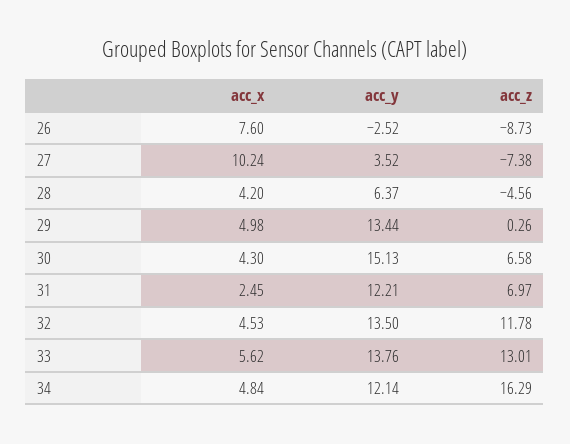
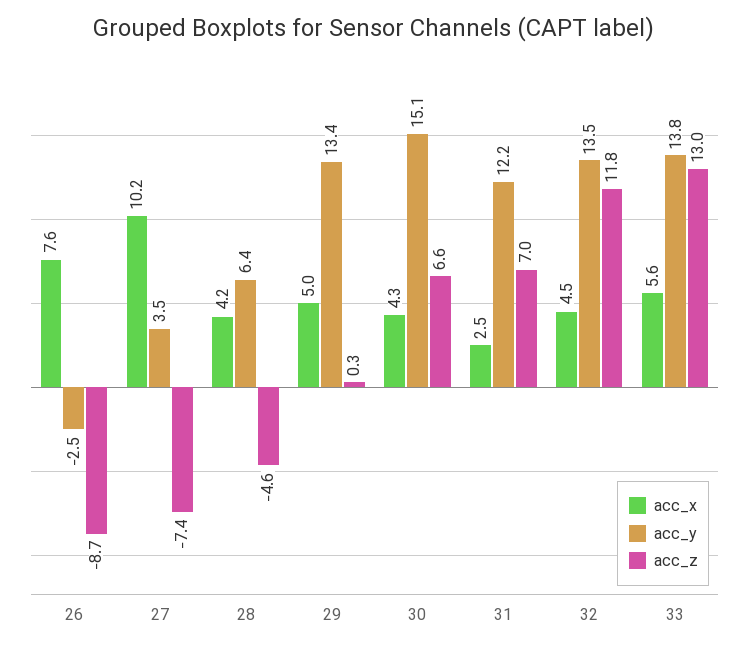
acc_x, 34: 4.84 -> none
acc_y, 34: 12.14 -> none
acc_z, 34: 16.29 -> none

